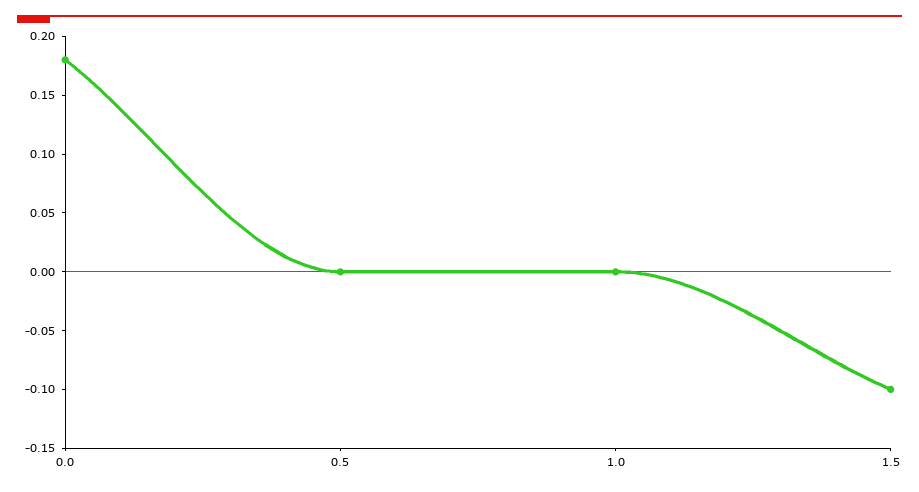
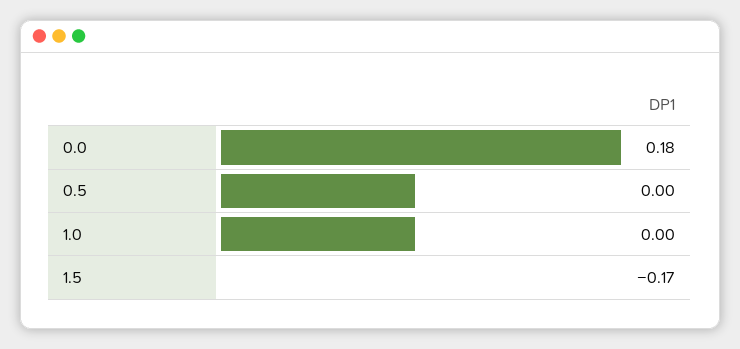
1.5: -0.1 -> -0.17

